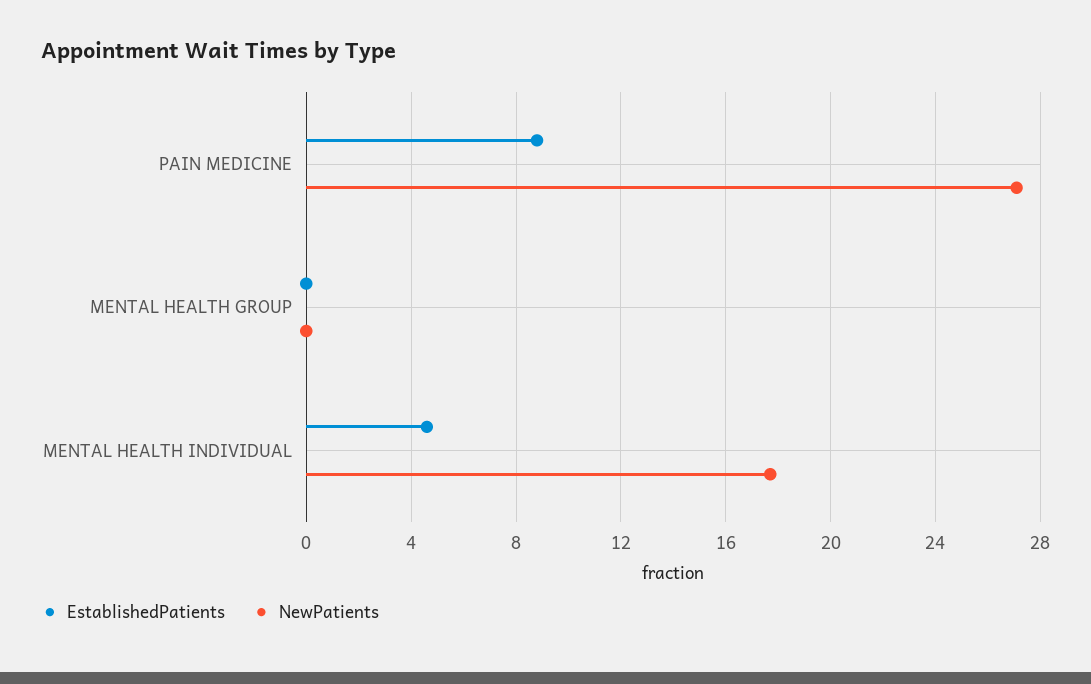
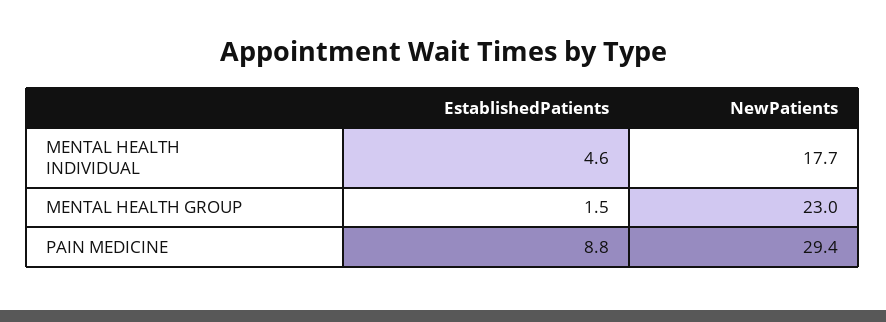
NewPatients, PAIN MEDICINE: 27 -> 29.4
EstablishedPatients, MENTAL HEALTH GROUP: 0 -> 1.5
NewPatients, MENTAL HEALTH GROUP: 0 -> 23

